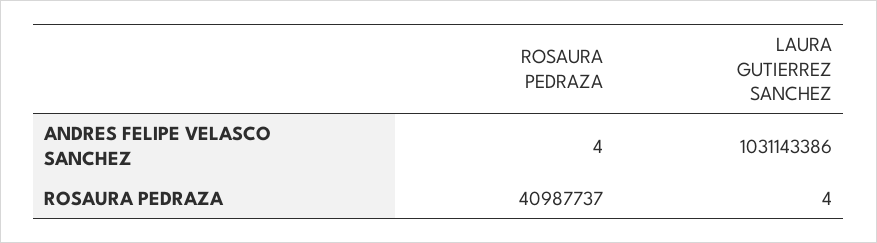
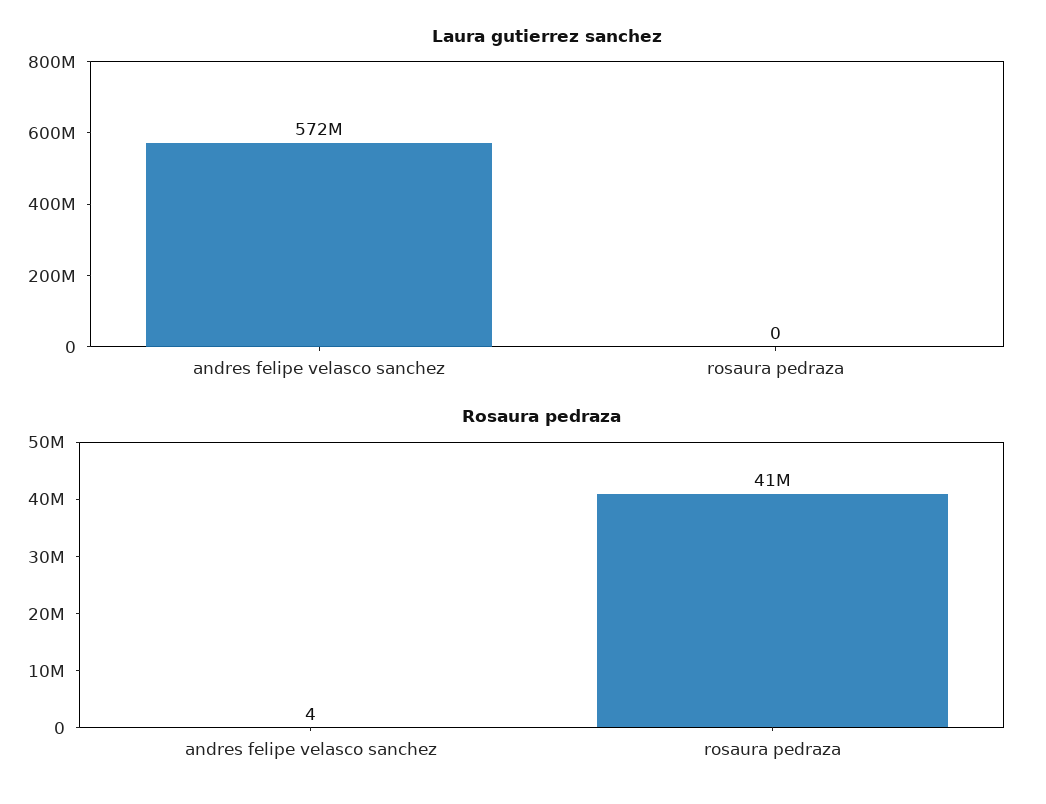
LAURA GUTIERREZ SANCHEZ, ANDRES FELIPE VELASCO SANCHEZ: 1031143386 -> 572000000
LAURA GUTIERREZ SANCHEZ, ROSAURA PEDRAZA: 4 -> 0

